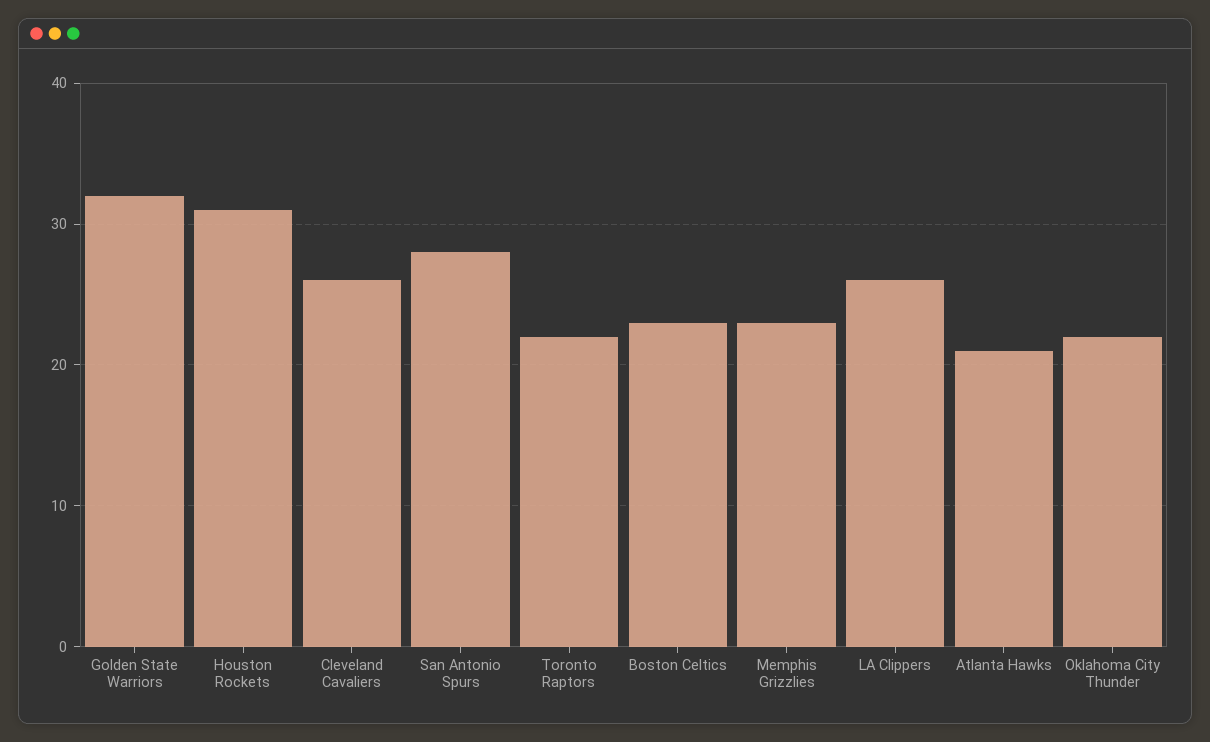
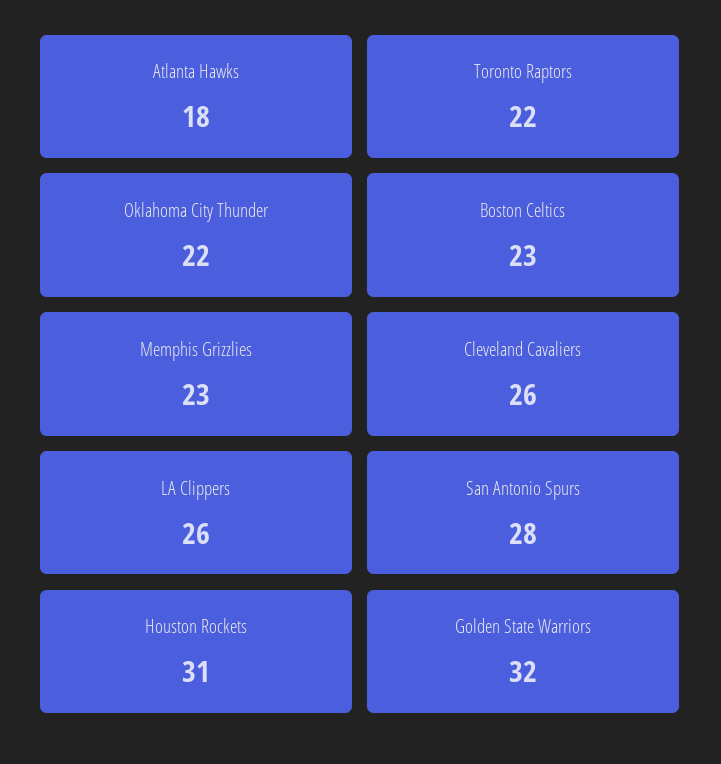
Atlanta Hawks: 21 -> 18

